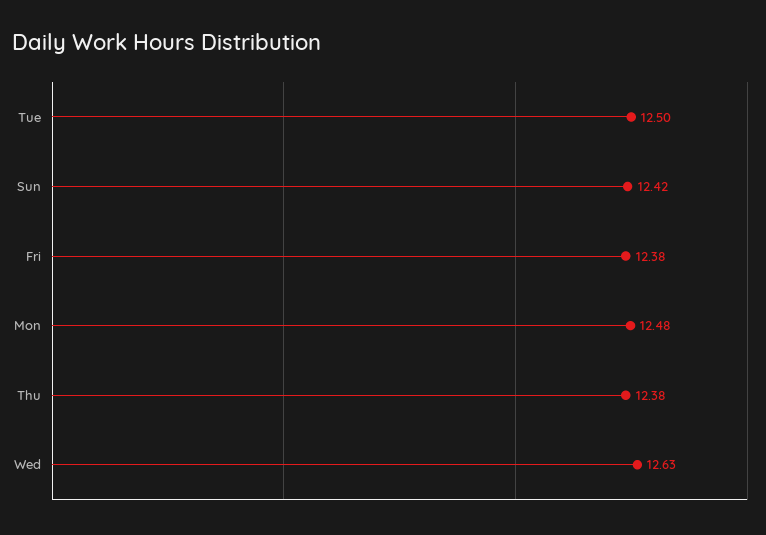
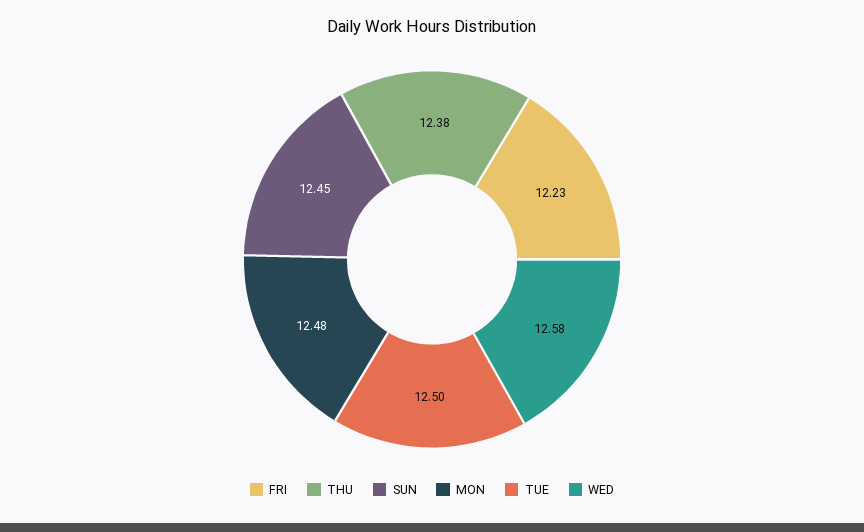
Sun: 12.42 -> 12.45
Fri: 12.38 -> 12.23
Wed: 12.63 -> 12.58

